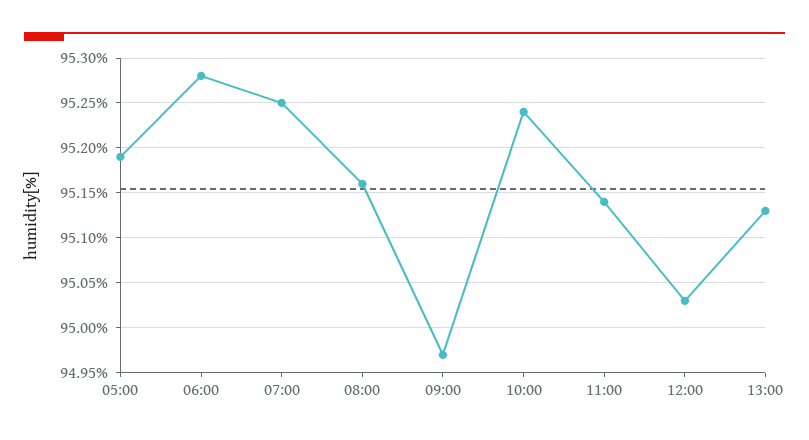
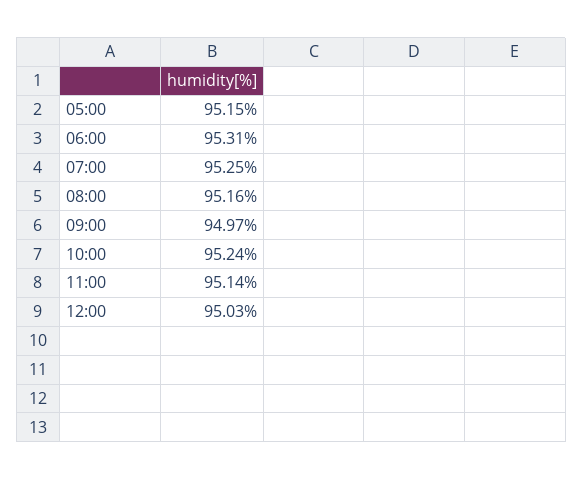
05:00: 95.19 -> 95.15
06:00: 95.28 -> 95.31
13:00: 95.13 -> none

